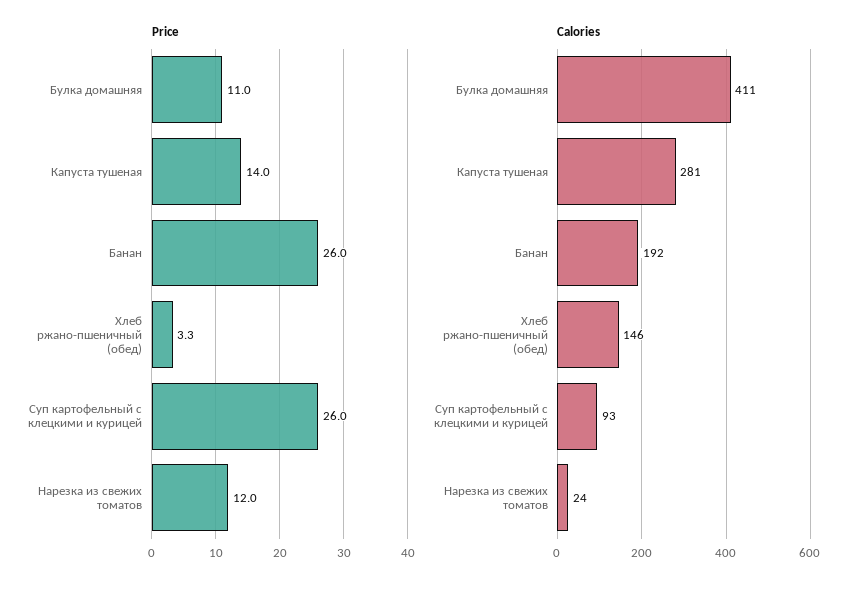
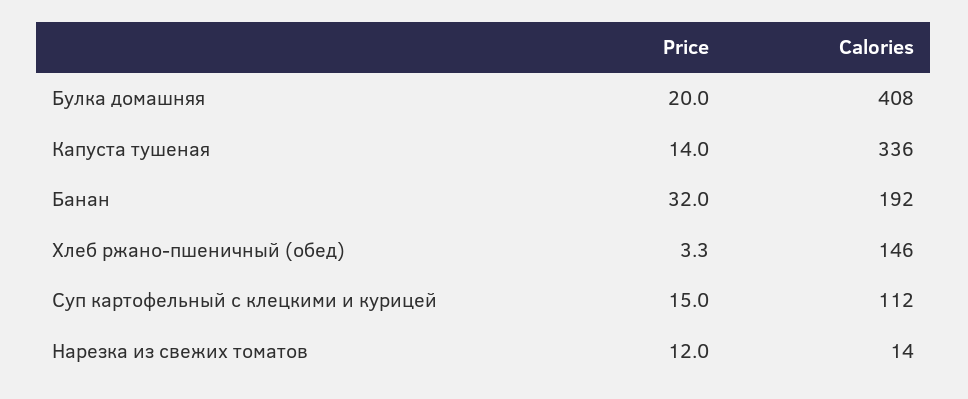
Price, Булка домашняя: 11 -> 20
Price, Банан: 26 -> 32
Price, Суп картофельный с клецкими и курицей: 26 -> 15
Calories, Булка домашняя: 411 -> 408
Calories, Капуста тушеная: 281 -> 336
Calories, Суп картофельный с клецкими и курицей: 93 -> 112
Calories, Нарезка из свежих томатов: 24 -> 14

